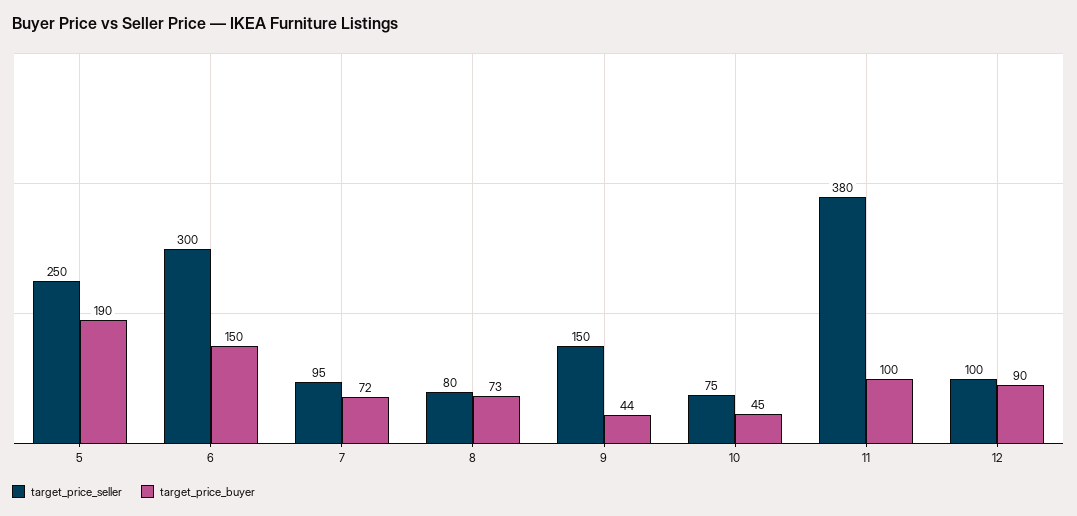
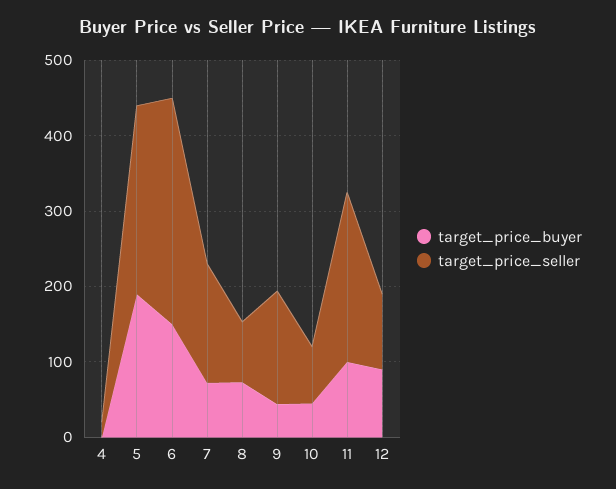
target_price_seller, 7: 95 -> 160
target_price_seller, 11: 380 -> 220
target_price_buyer, 4: none -> 0
target_price_seller, 4: none -> 20

